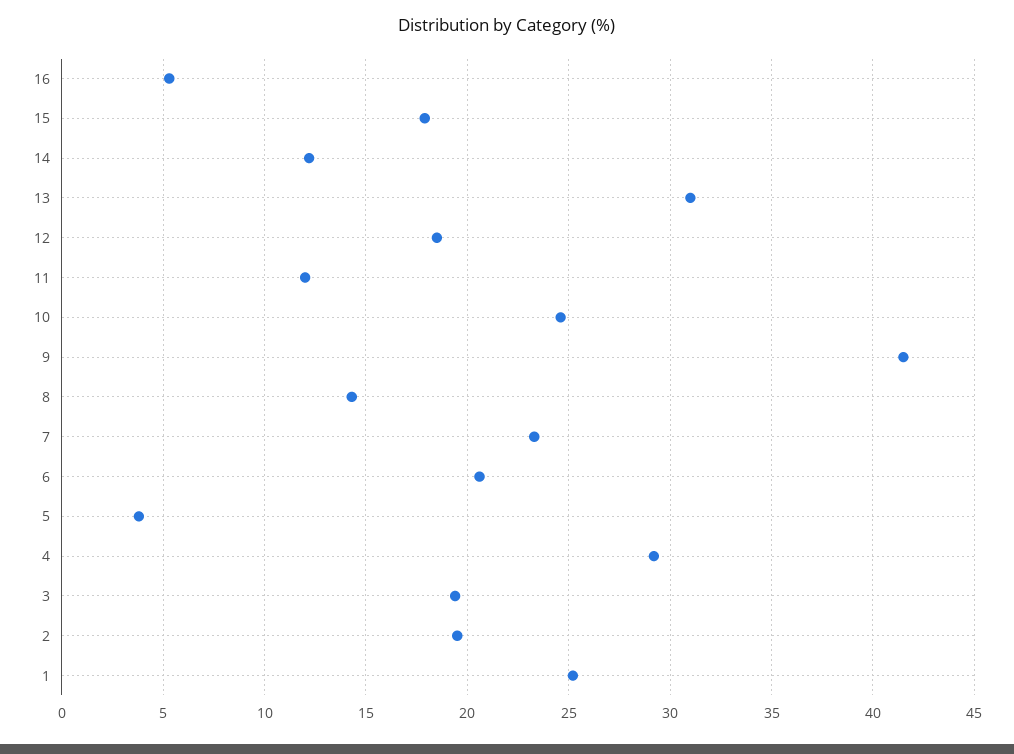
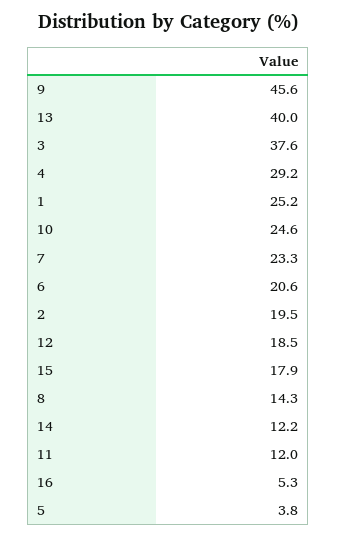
13: 31 -> 40
9: 41.5 -> 45.6
3: 19.5 -> 37.6

